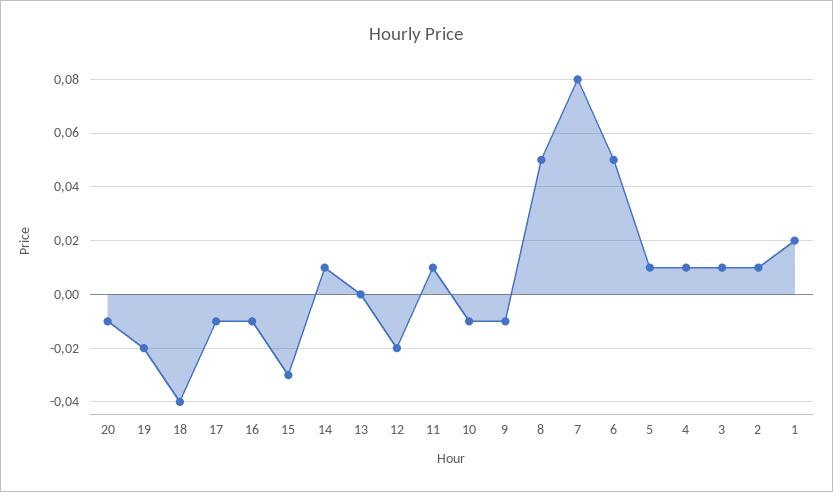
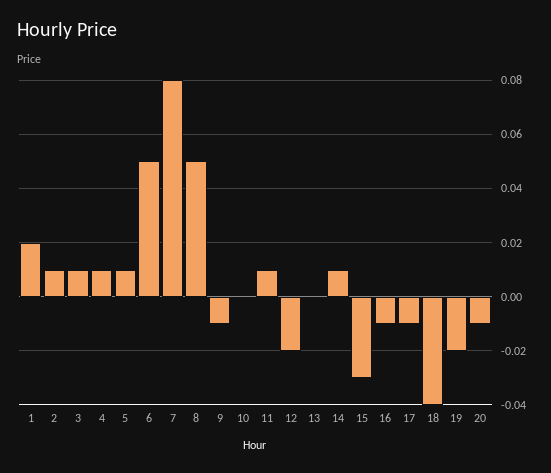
10: -0.01 -> 0

